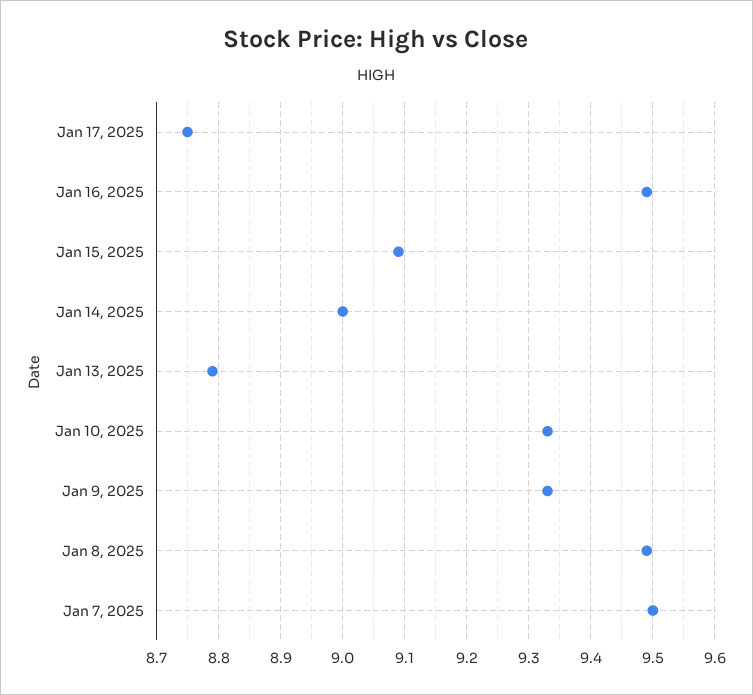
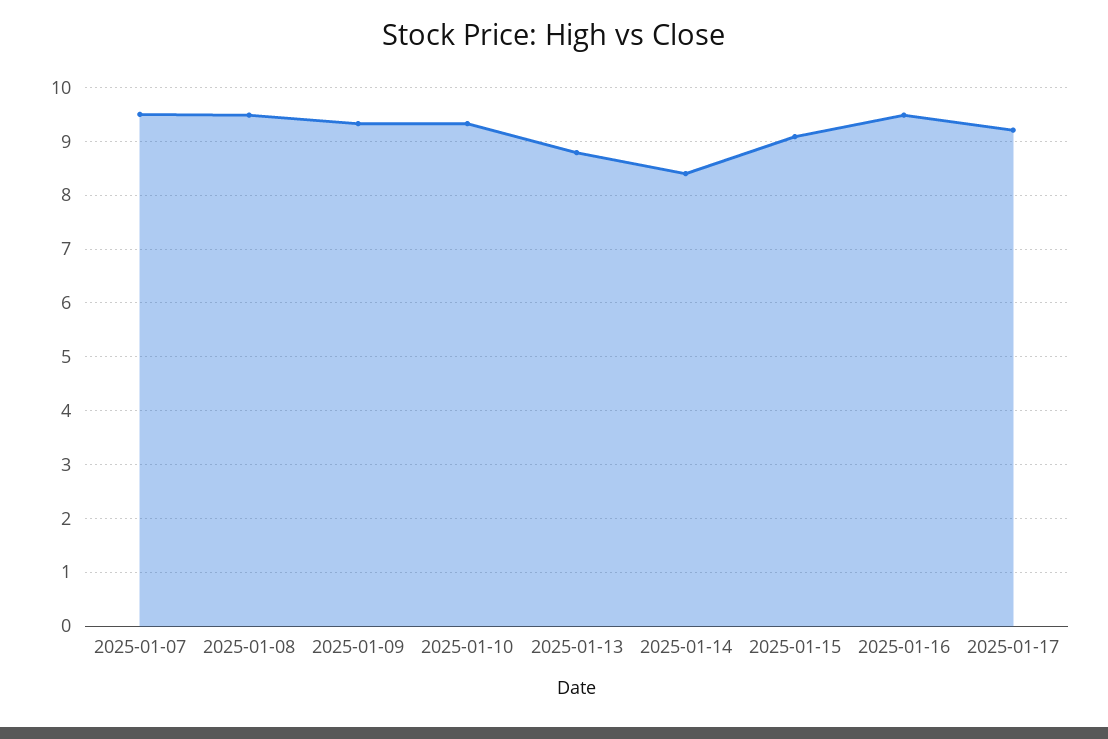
Jan 17, 2025: 8.75 -> 9.2
Jan 14, 2025: 9 -> 8.4

